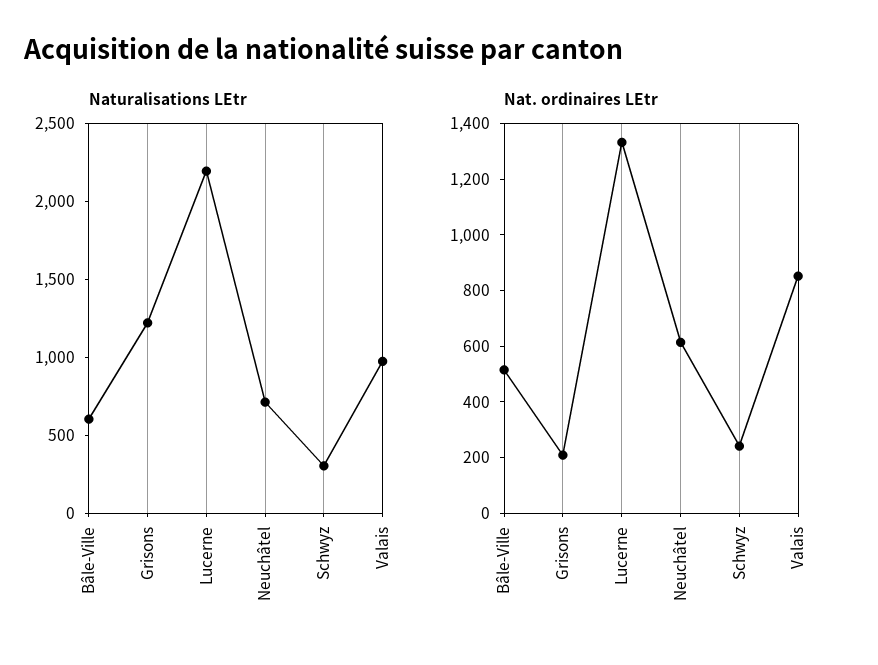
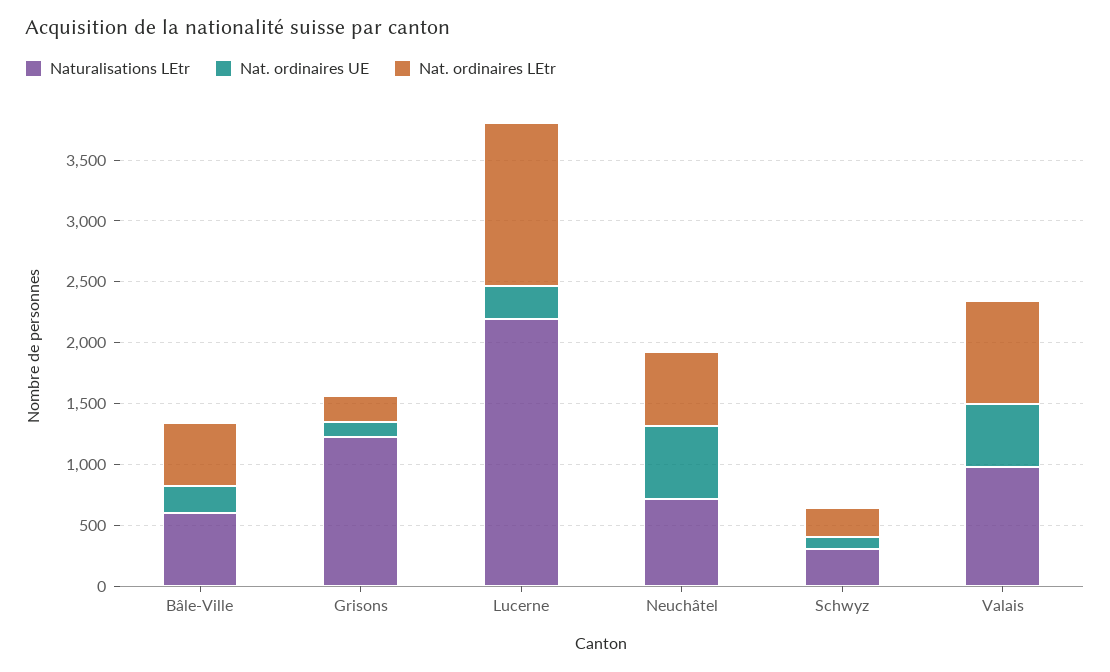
Nat. ordinaires UE, Bâle-Ville: none -> 200
Nat. ordinaires UE, Grisons: none -> 100
Nat. ordinaires UE, Lucerne: none -> 300
Nat. ordinaires UE, Neuchâtel: none -> 600
Nat. ordinaires UE, Schwyz: none -> 100
Nat. ordinaires UE, Valais: none -> 500

